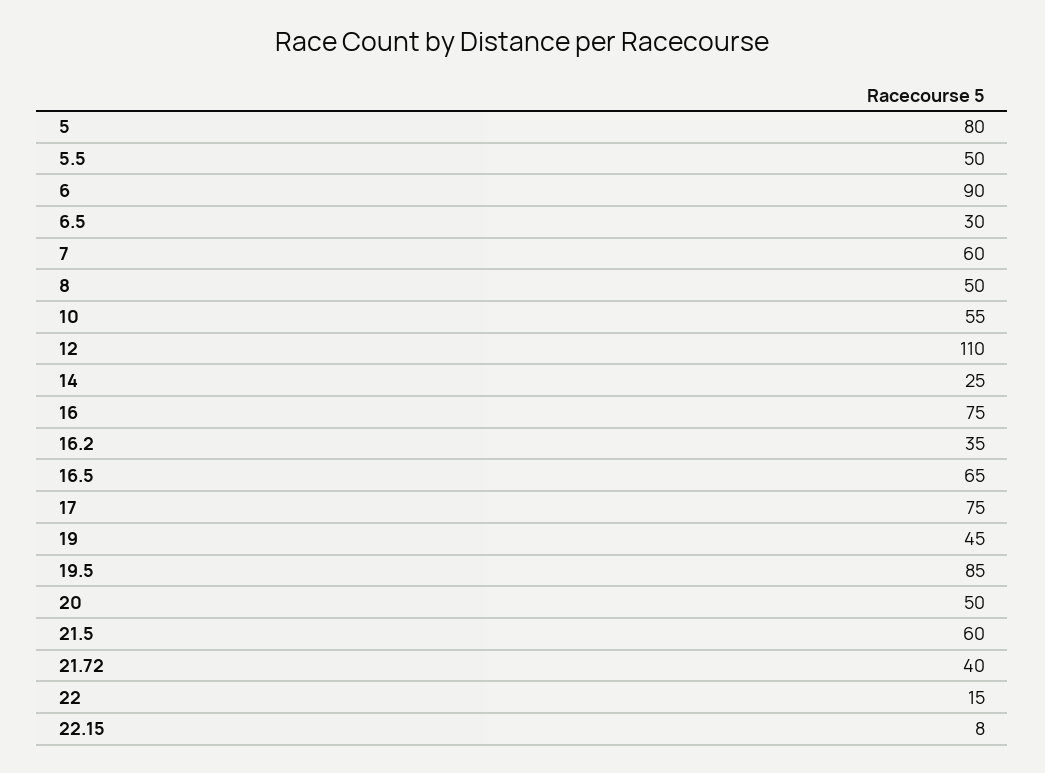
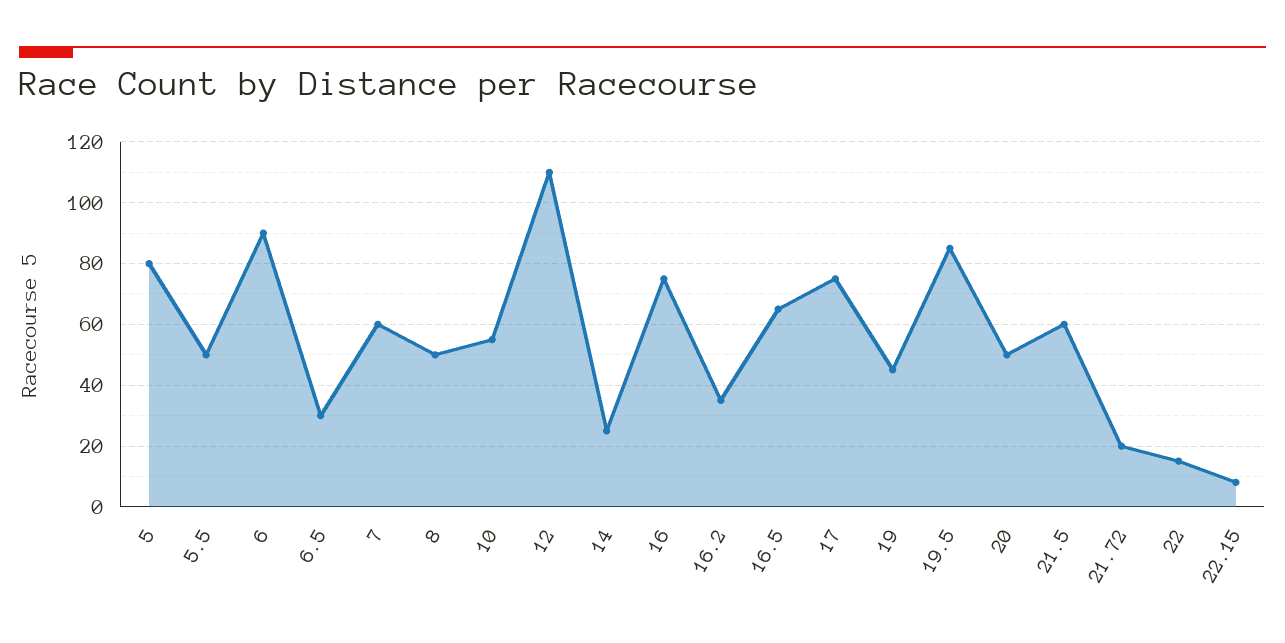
21.72: 40 -> 20

